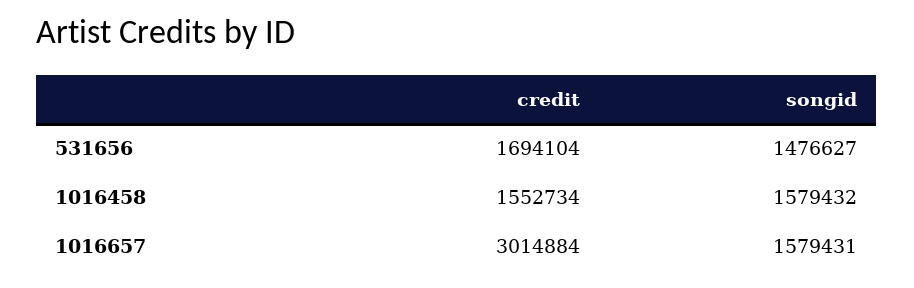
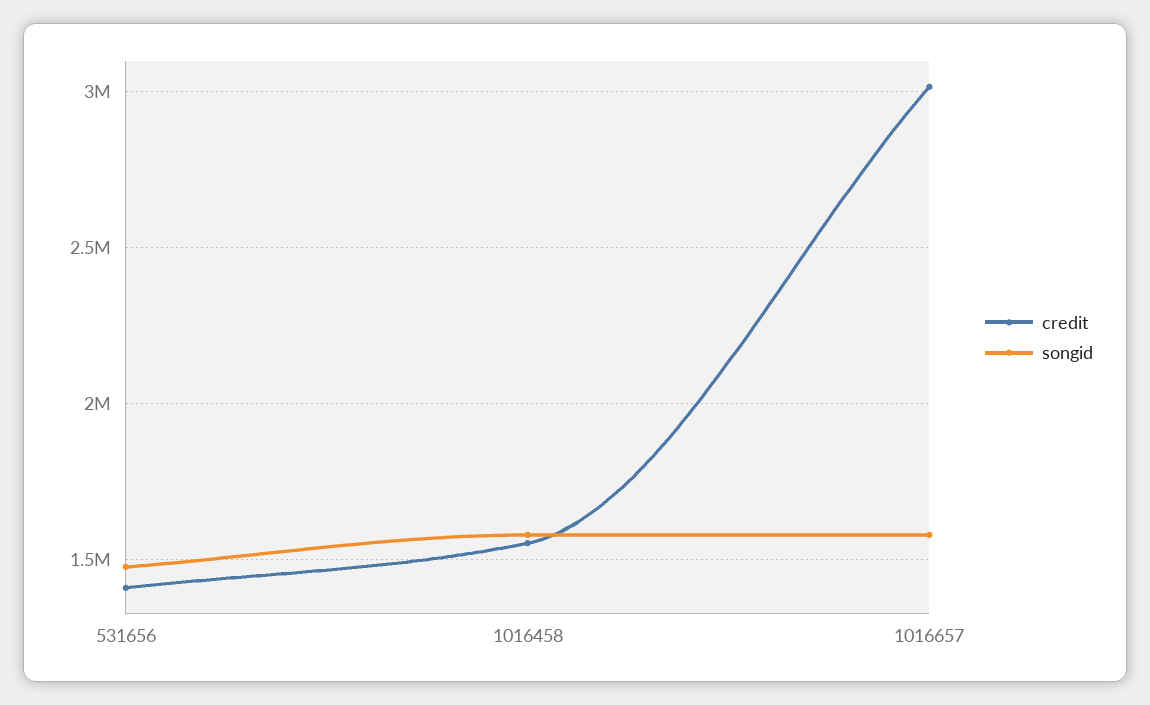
credit, 531656: 1694104 -> 1400000

